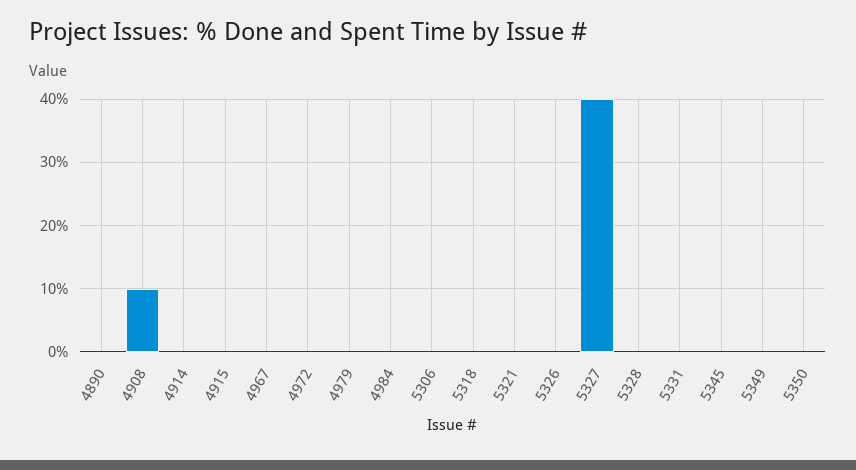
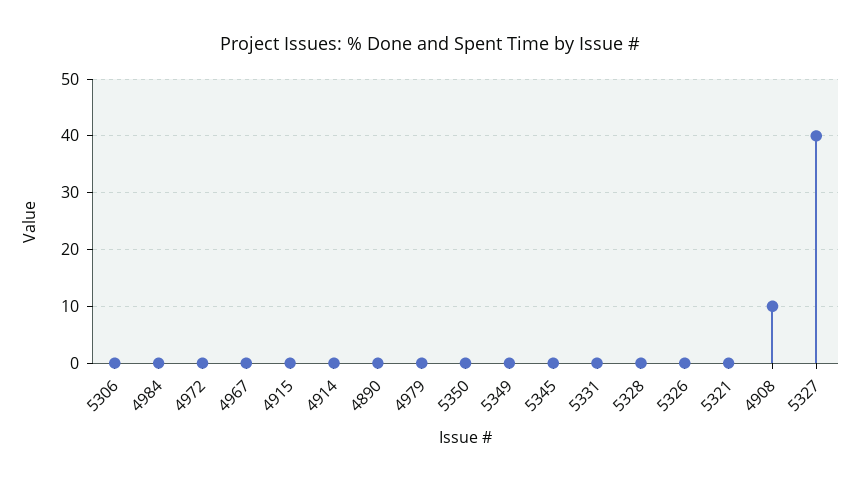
5318: 0 -> none

